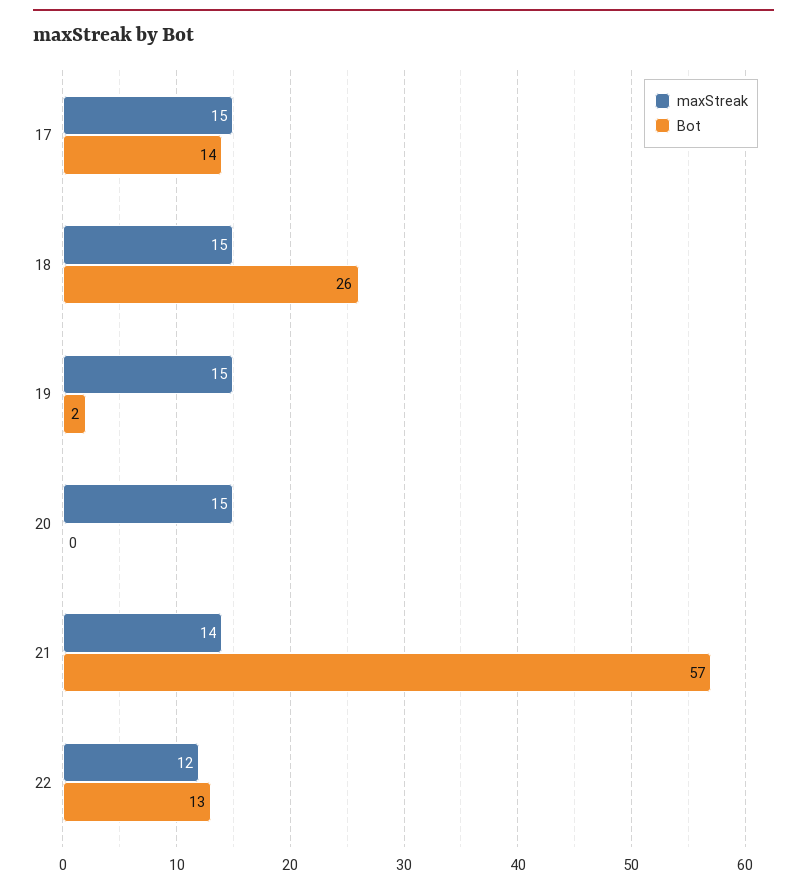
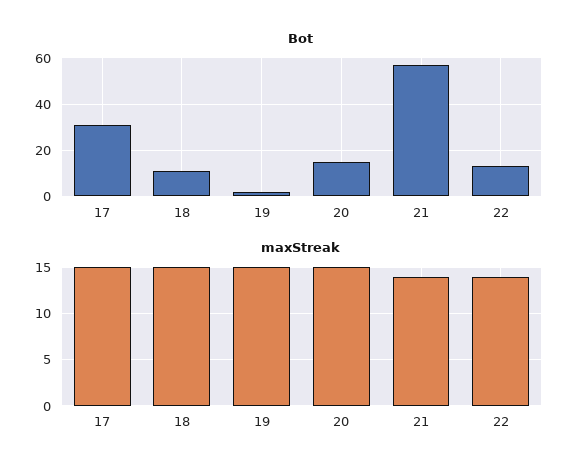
Bot, 17: 14 -> 30
Bot, 18: 26 -> 10
Bot, 20: 0 -> 15
maxStreak, 22: 12 -> 14

